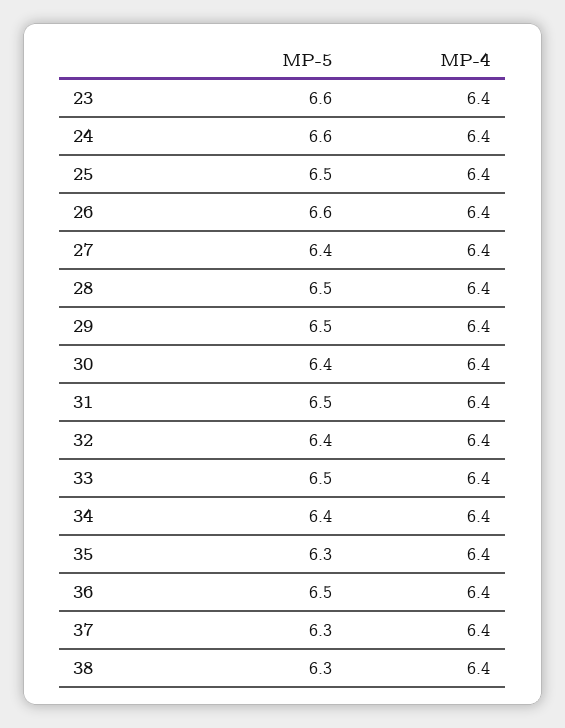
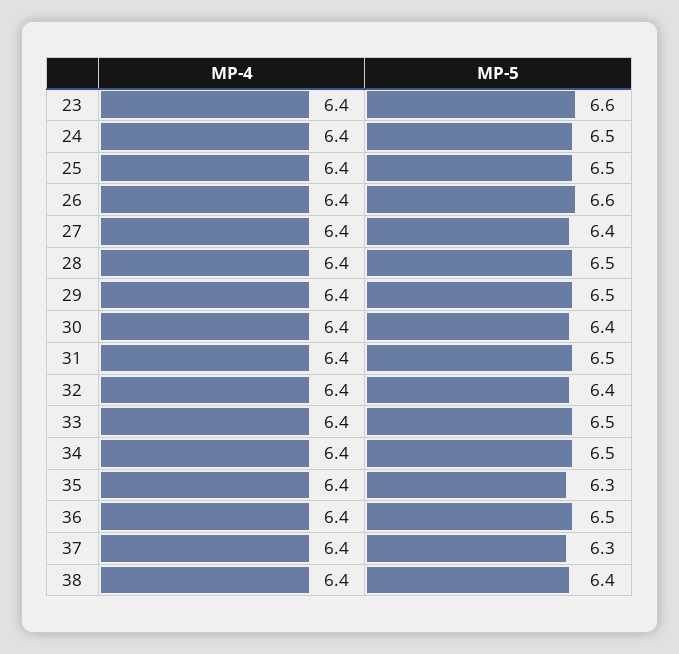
MP-5, 24: 6.6 -> 6.5
MP-5, 34: 6.4 -> 6.5
MP-5, 38: 6.3 -> 6.4

